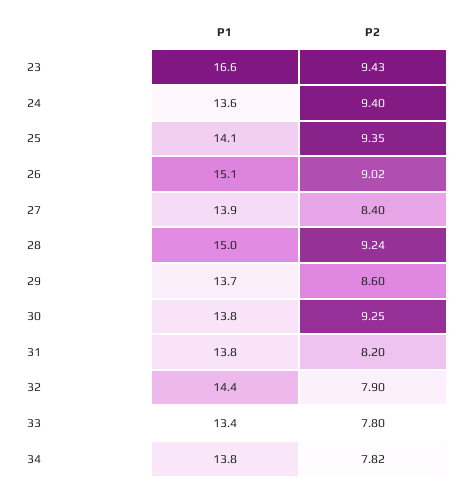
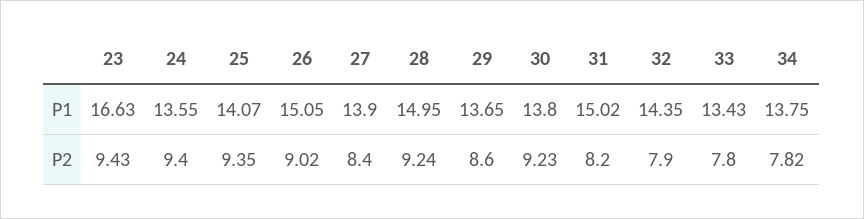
P2, 30: 9.25 -> 9.23
P1, 31: 13.8 -> 15.02

